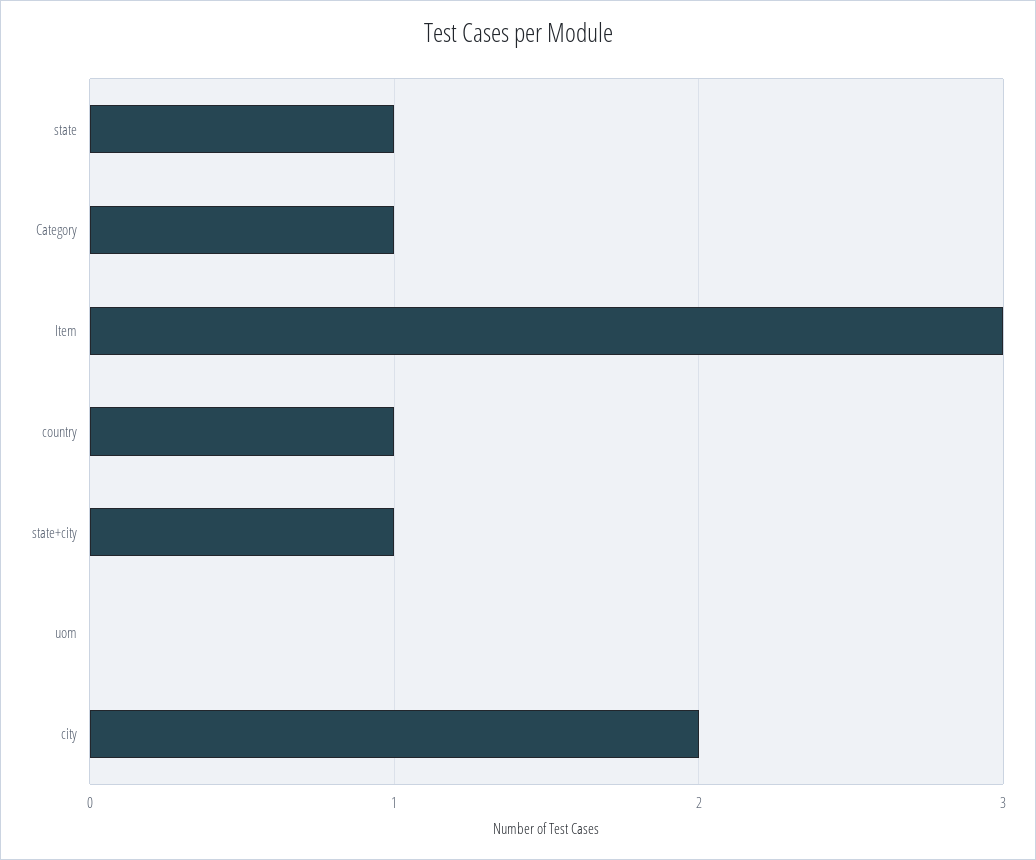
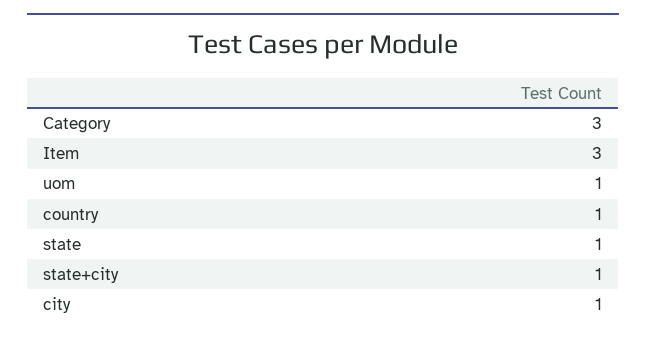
Category: 1 -> 3
uom: 0 -> 1
city: 2 -> 1

